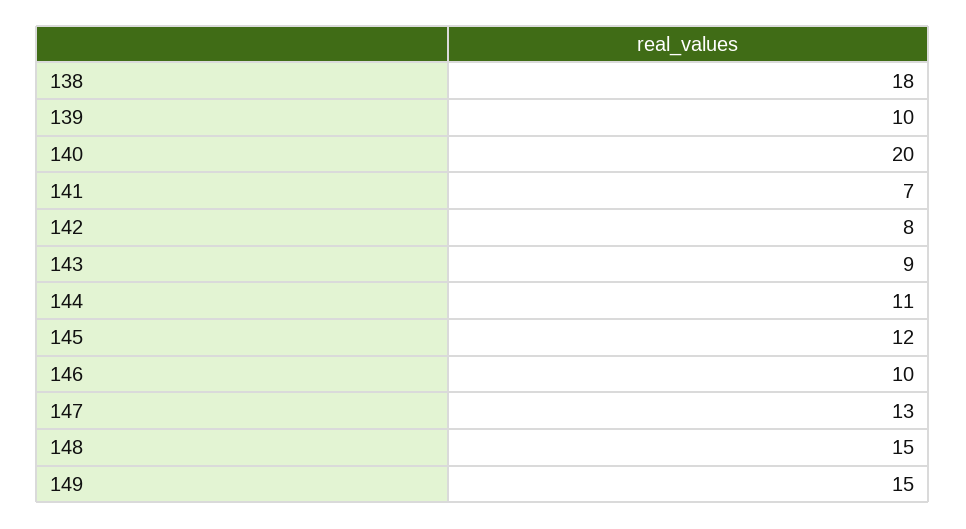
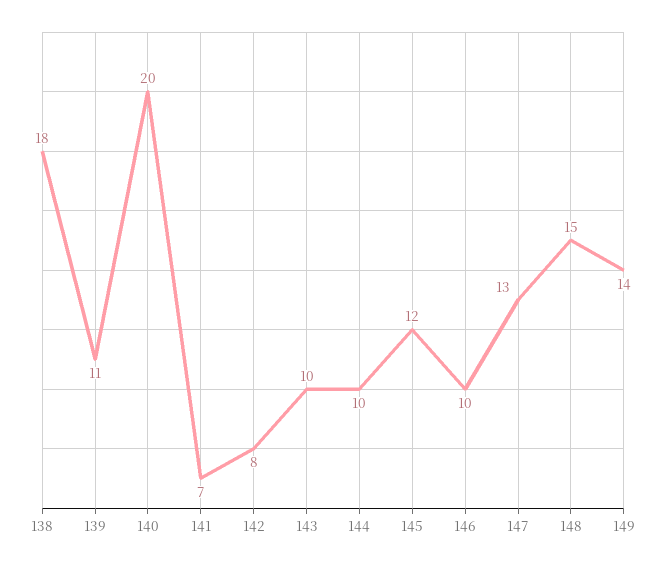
139: 10 -> 11
143: 9 -> 10
144: 11 -> 10
149: 15 -> 14

